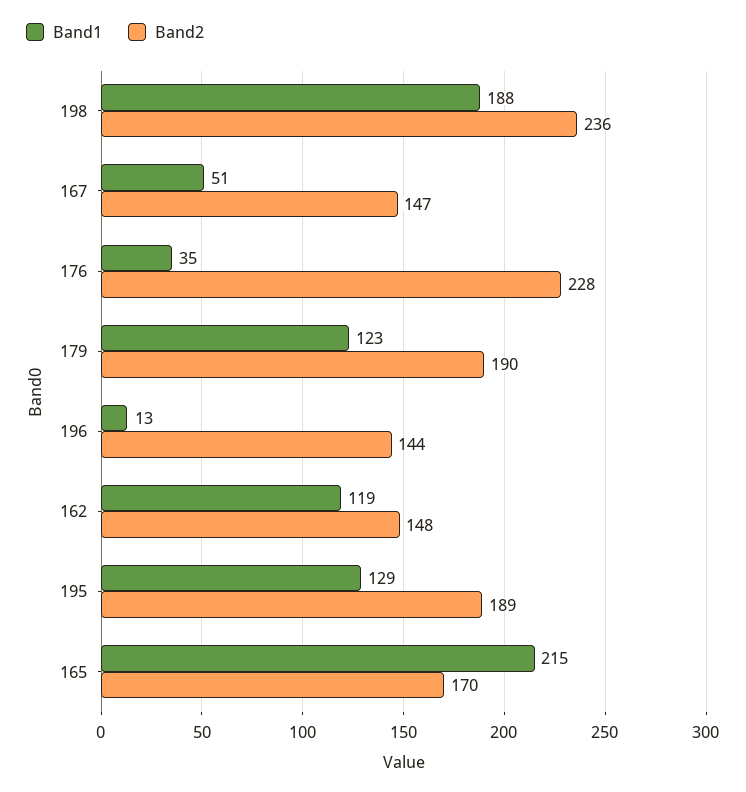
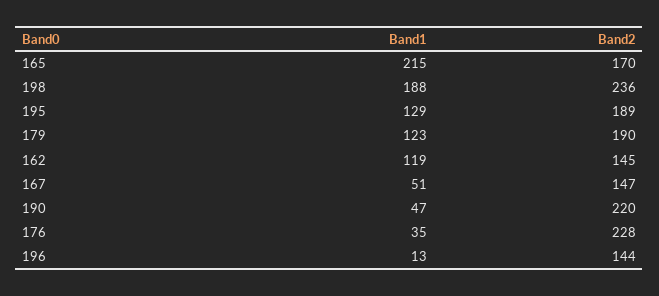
Band2, 162: 148 -> 145
Band1, 190: none -> 47
Band2, 190: none -> 220

